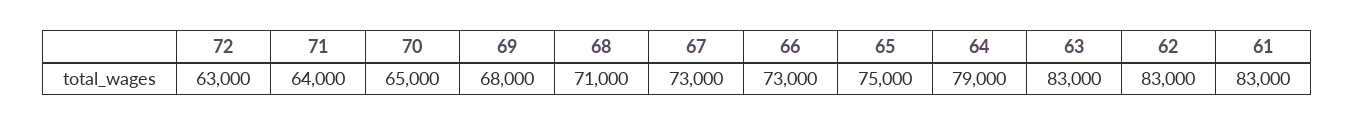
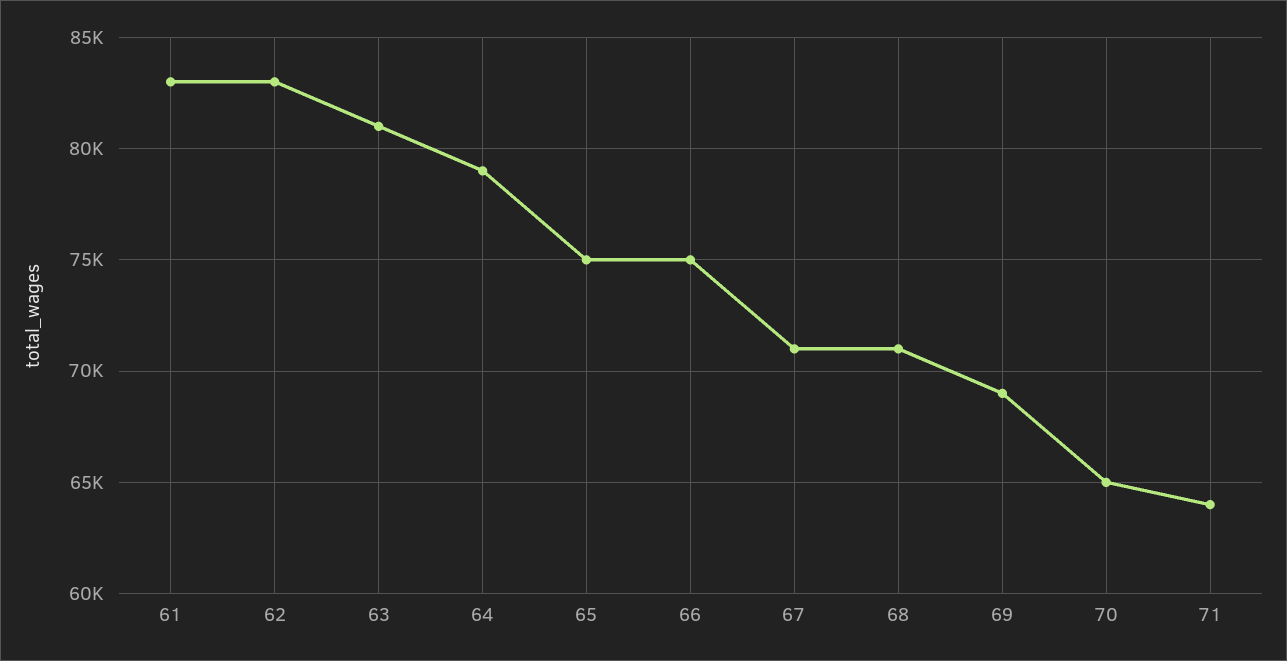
72: 63000 -> none
69: 68000 -> 69000
67: 73000 -> 71000
66: 73000 -> 75000
63: 83000 -> 81000

